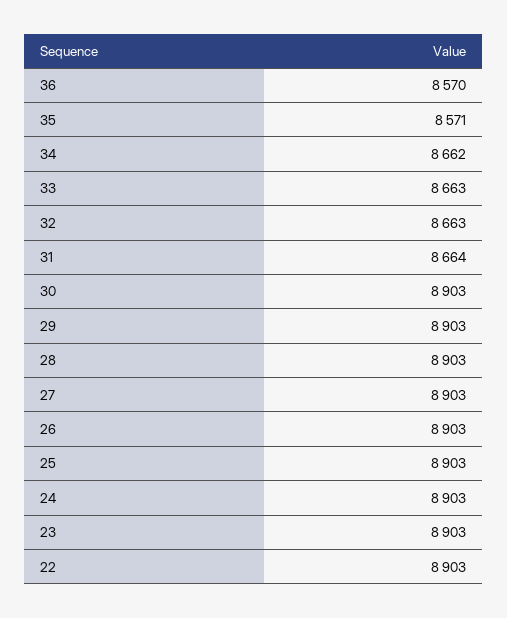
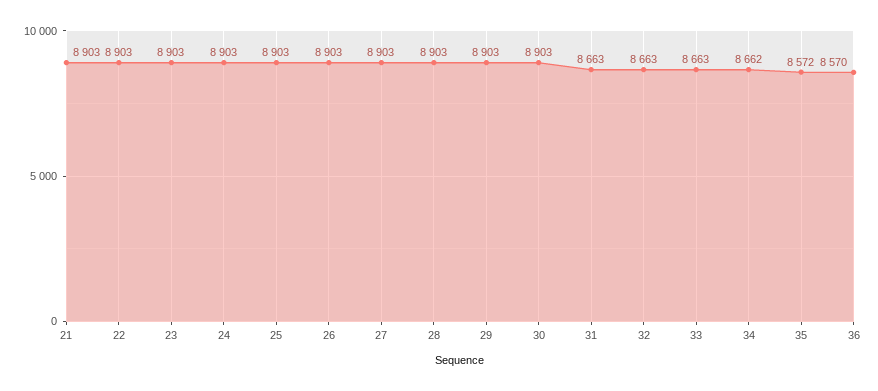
35: 8571 -> 8572
31: 8664 -> 8663
21: none -> 8903

